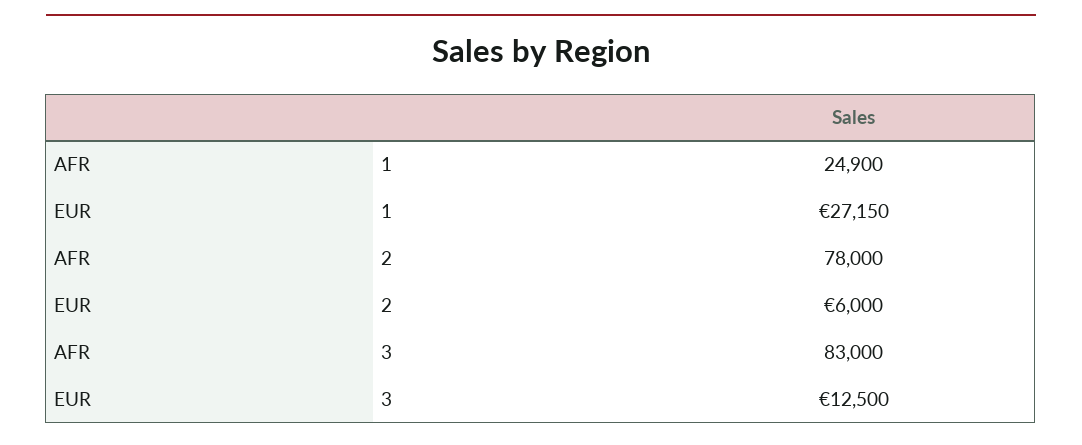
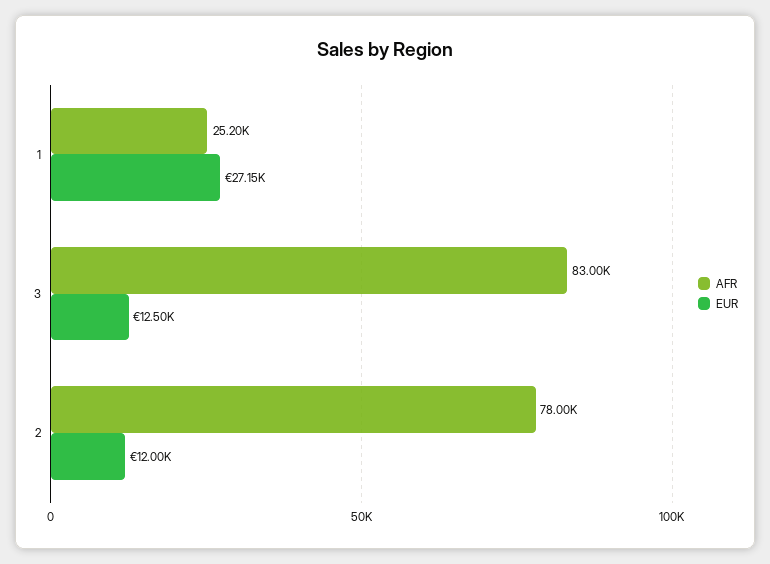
AFR, 1: 24900 -> 25200
EUR, 2: 6000 -> 12000

